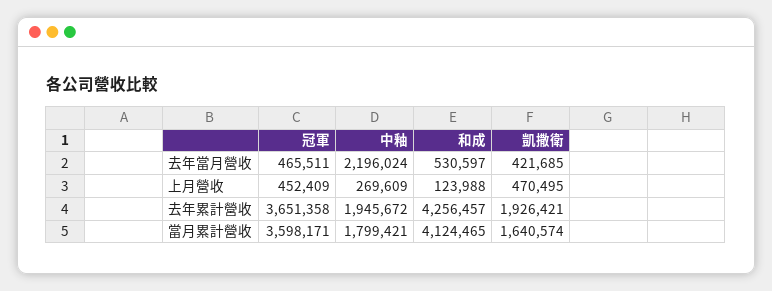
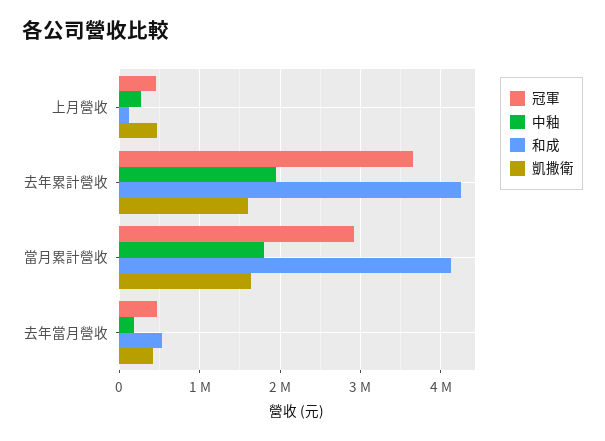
中釉, 去年當月營收: 2196024 -> 200000
凱撒衛, 去年累計營收: 1926421 -> 1600000
冠軍, 當月累計營收: 3598171 -> 2900000

